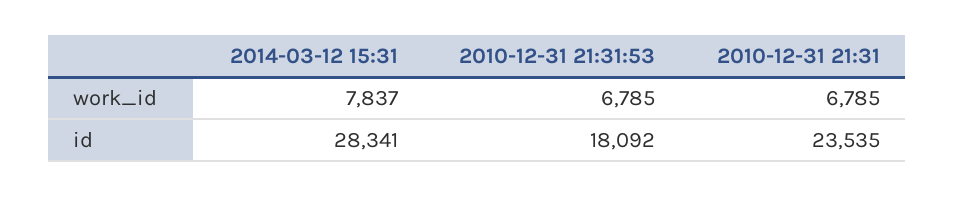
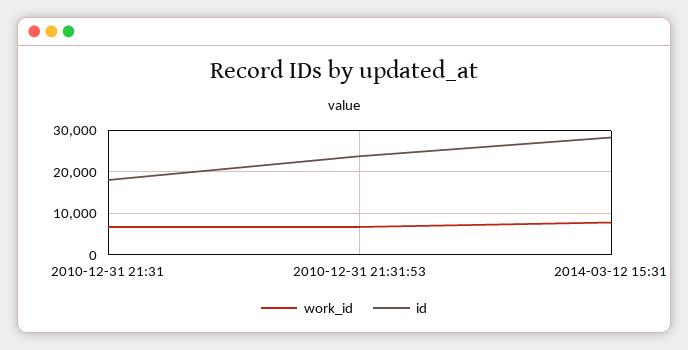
id, 2010-12-31 21:31:53: 18092 -> 24000
id, 2010-12-31 21:31: 23535 -> 18000

